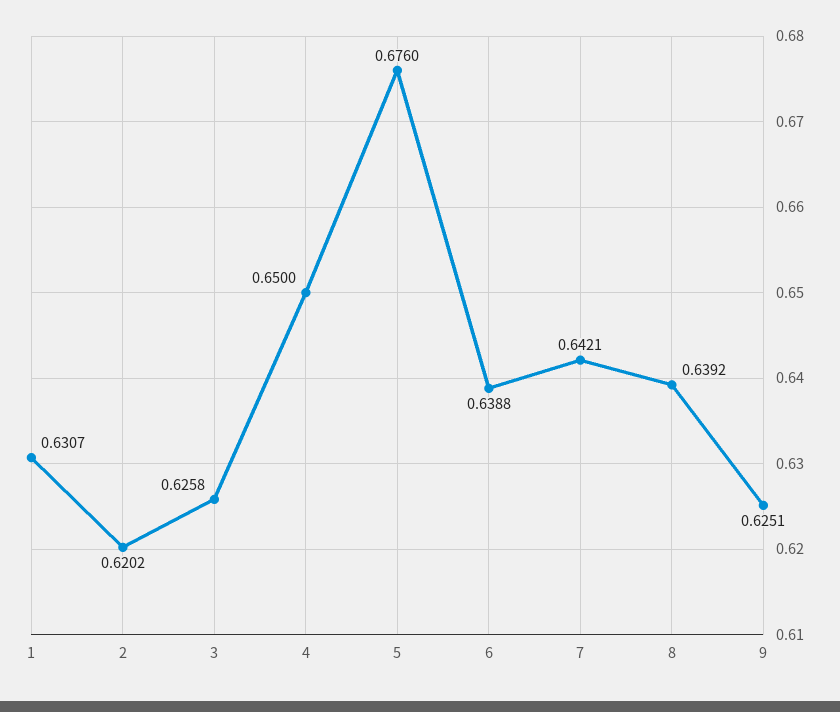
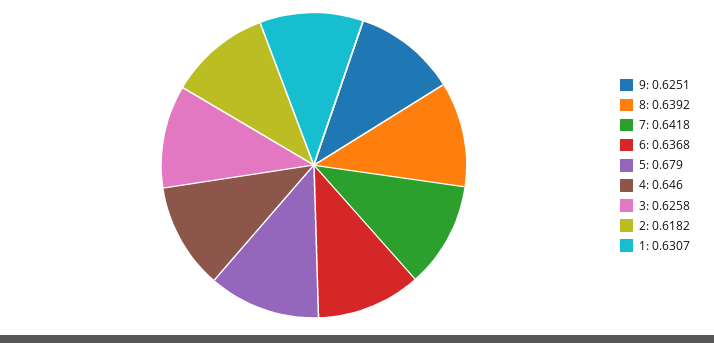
2: 0.6202 -> 0.6182
4: 0.65 -> 0.646
5: 0.676 -> 0.679
6: 0.6388 -> 0.6368
7: 0.6421 -> 0.6418

